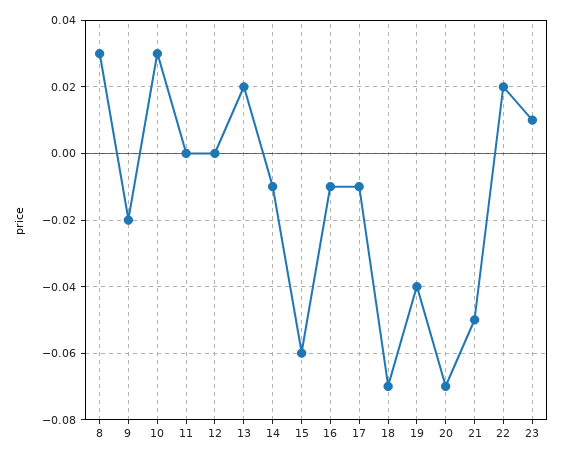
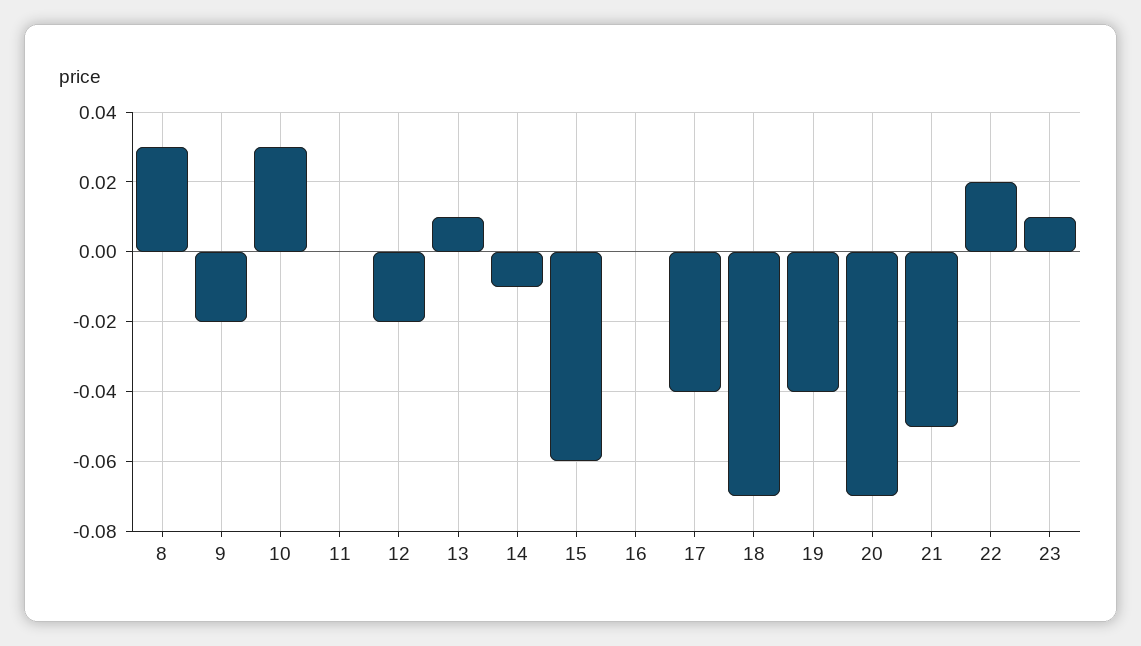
12: 0 -> -0.02
13: 0.02 -> 0.01
16: -0.01 -> 0
17: -0.01 -> -0.04

